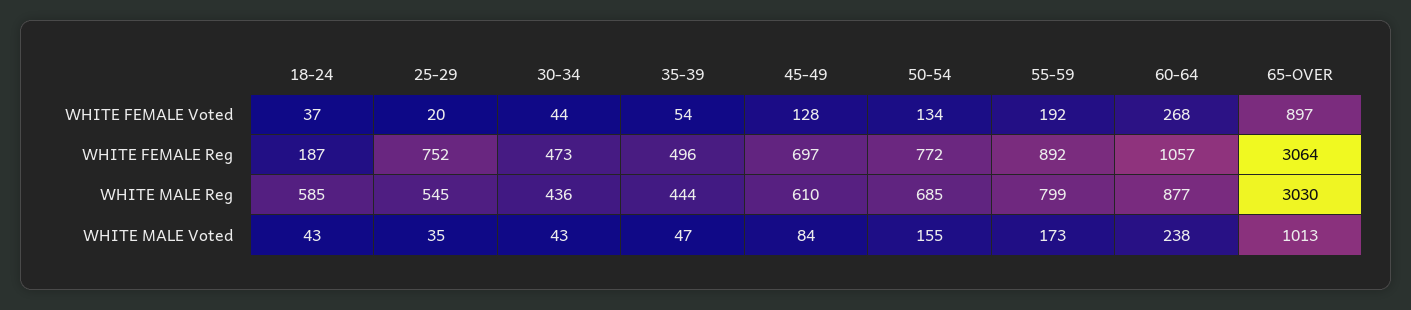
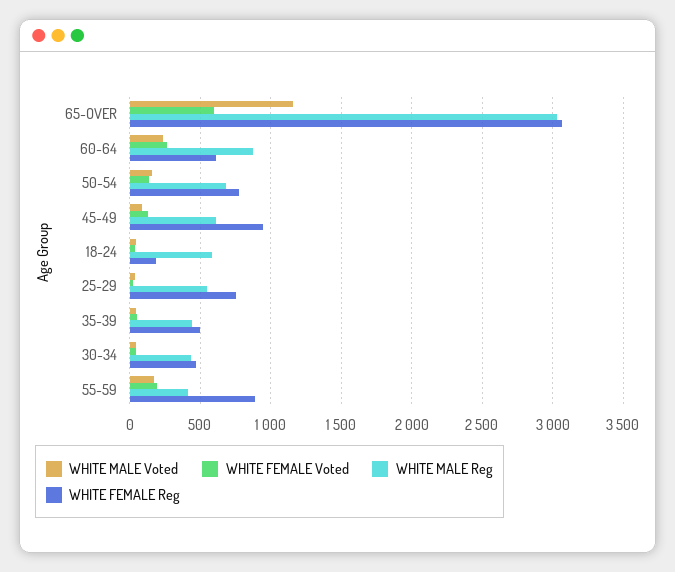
WHITE FEMALE Voted, 65-OVER: 897 -> 600
WHITE FEMALE Reg, 45-49: 697 -> 950
WHITE FEMALE Reg, 60-64: 1057 -> 600
WHITE MALE Reg, 55-59: 799 -> 400
WHITE MALE Voted, 65-OVER: 1013 -> 1150

